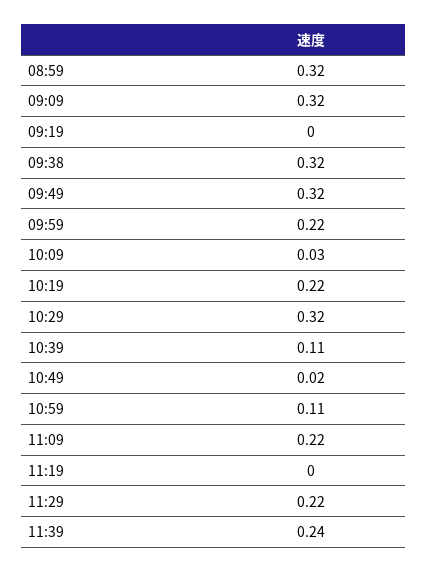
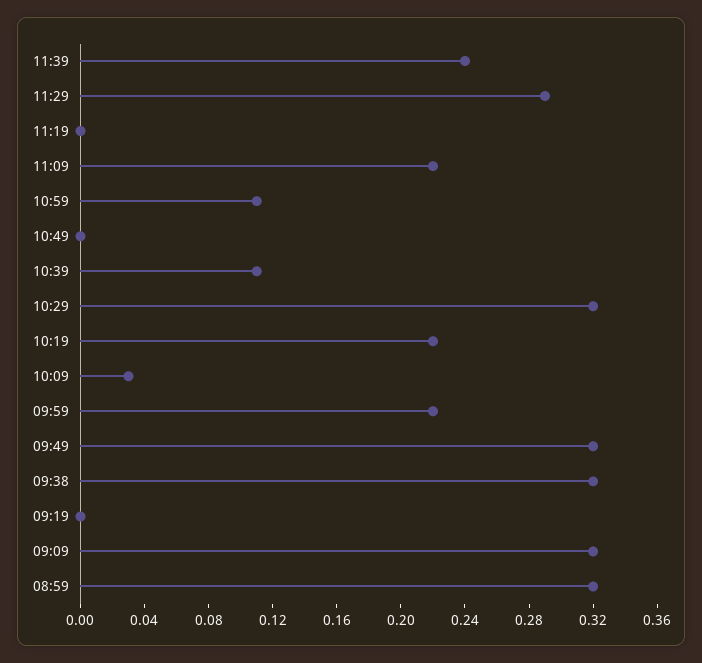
10:49: 0.02 -> 0
11:29: 0.22 -> 0.29

